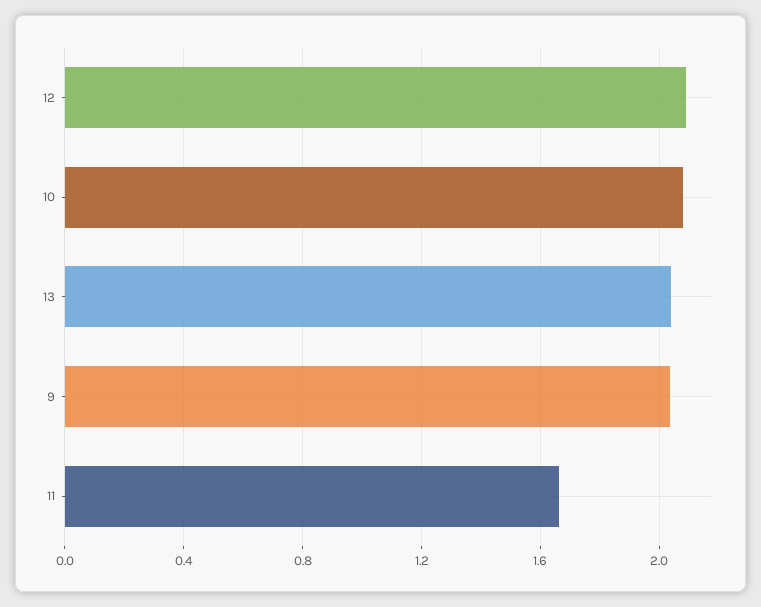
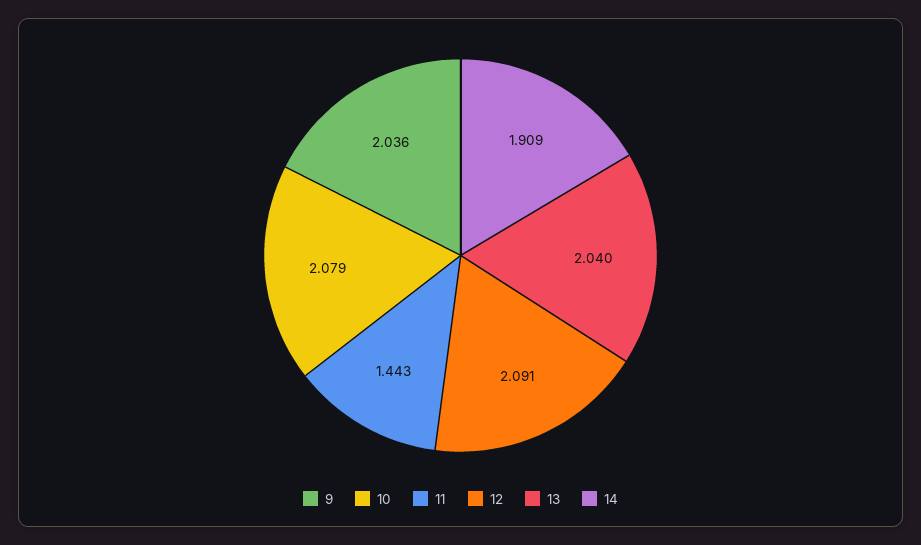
11: 1.65 -> 1.443
14: none -> 1.909

